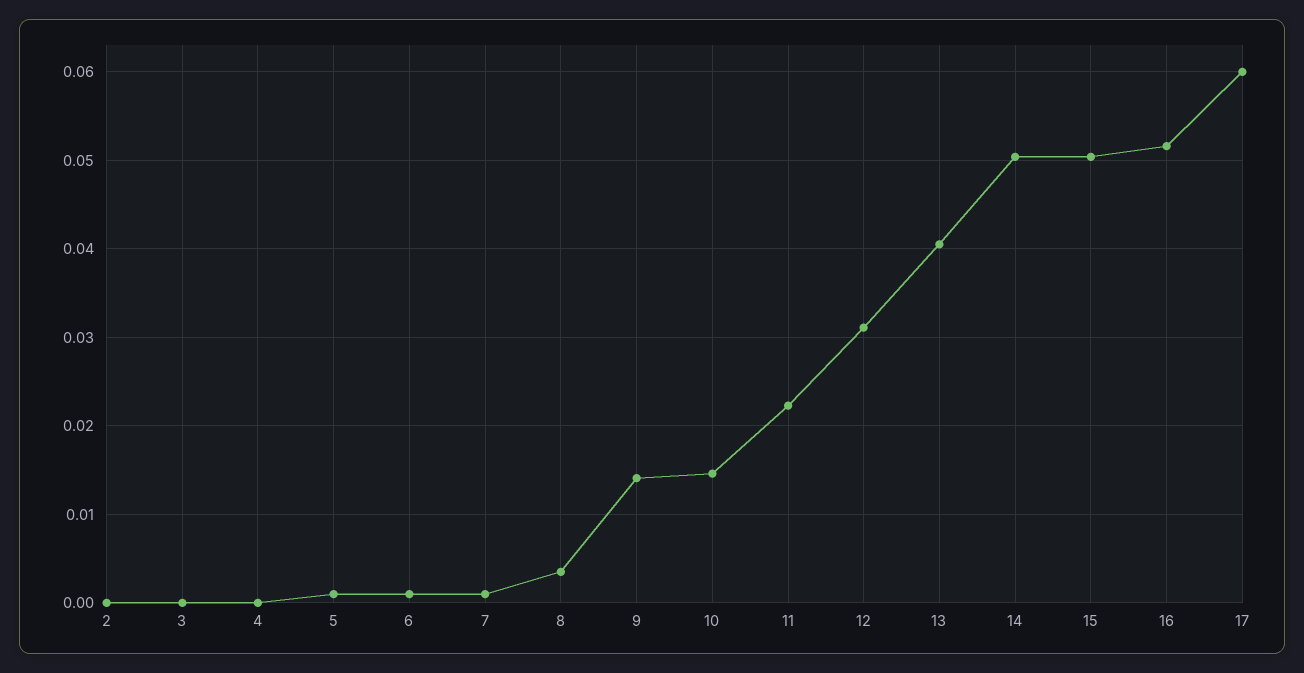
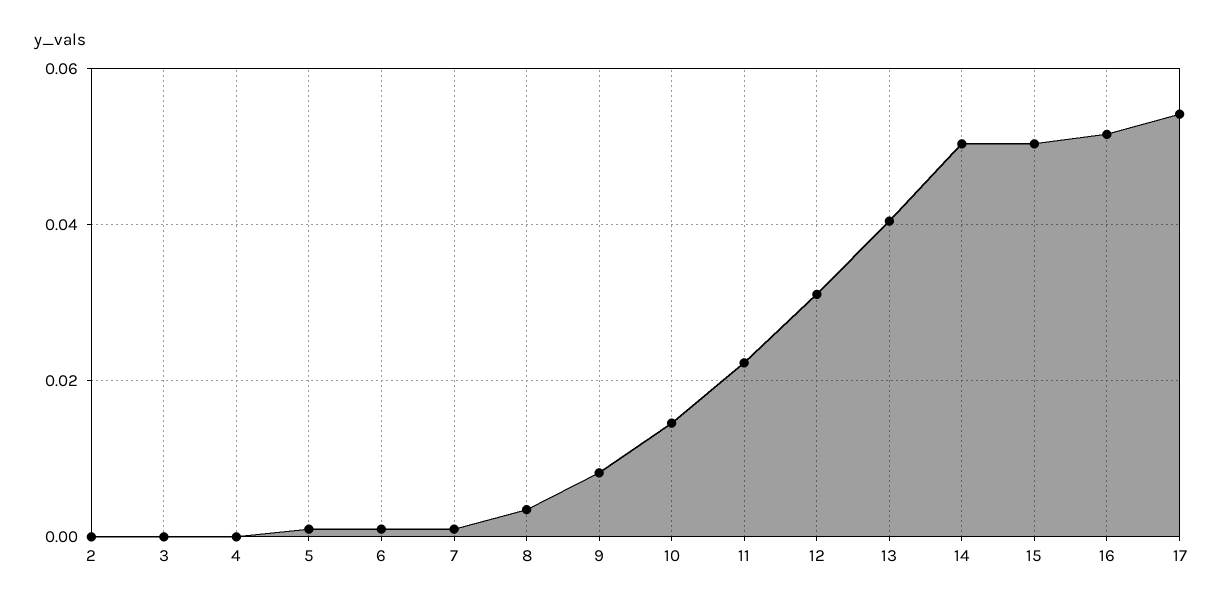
9: 0.014 -> 0.008
17: 0.06 -> 0.054

